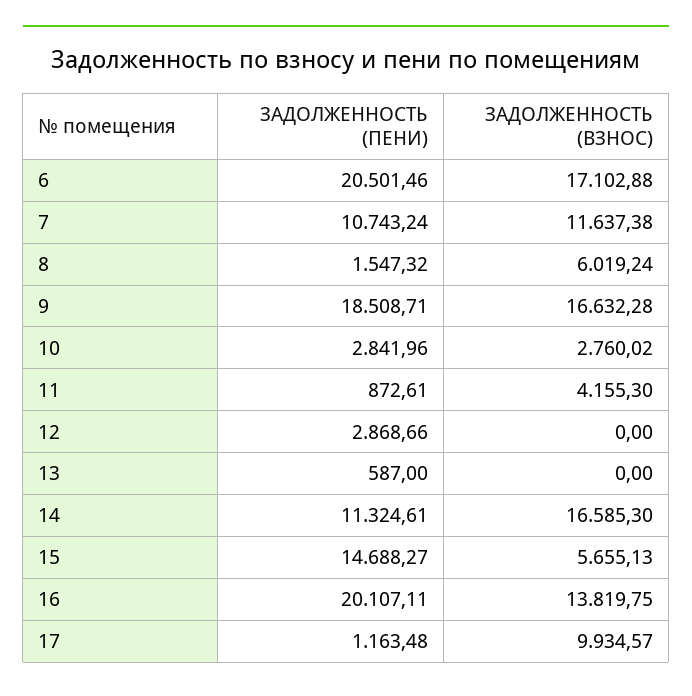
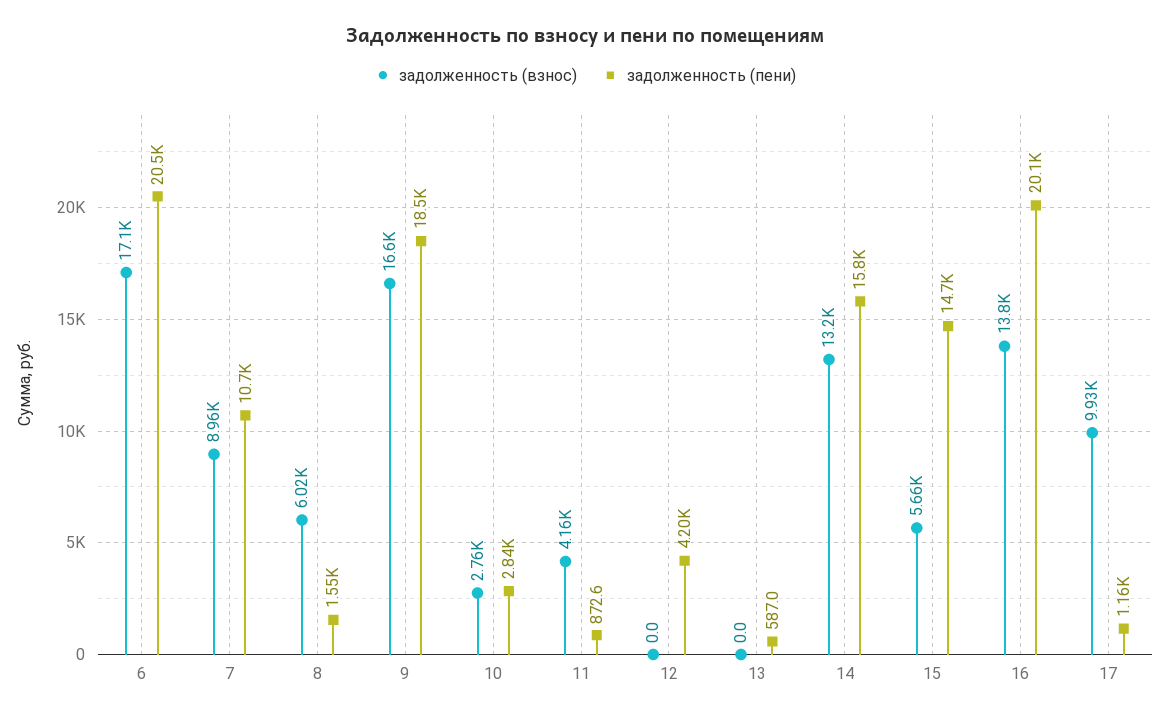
ЗАДОЛЖЕННОСТЬ (ВЗНОС), 7: 11637.38 -> 8960
ЗАДОЛЖЕННОСТЬ (ПЕНИ), 12: 2868.66 -> 4200
ЗАДОЛЖЕННОСТЬ (ПЕНИ), 14: 11324.61 -> 15800
ЗАДОЛЖЕННОСТЬ (ВЗНОС), 14: 16585.3 -> 13200

